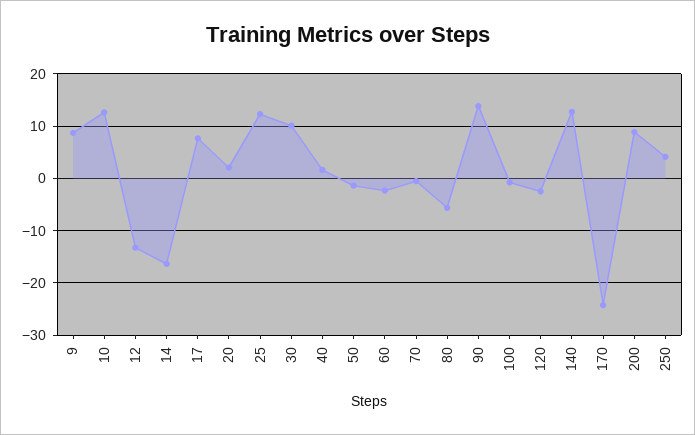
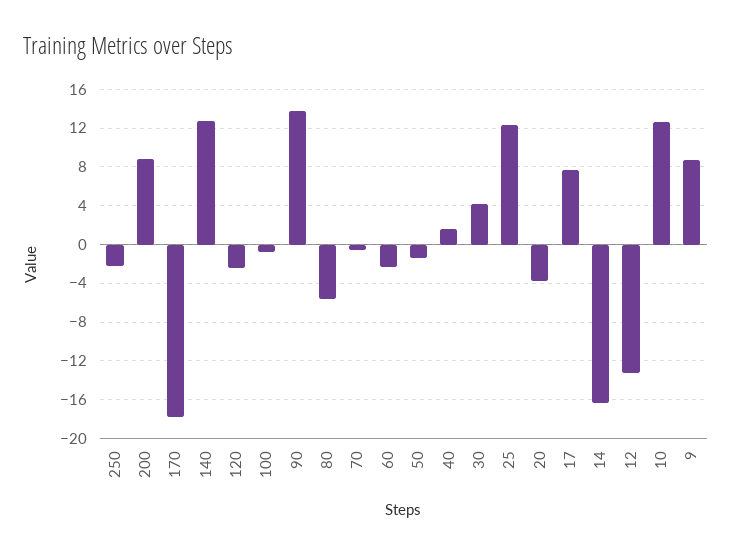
20: 2 -> -4
30: 10 -> 4
170: -24 -> -18
250: 4 -> -2

